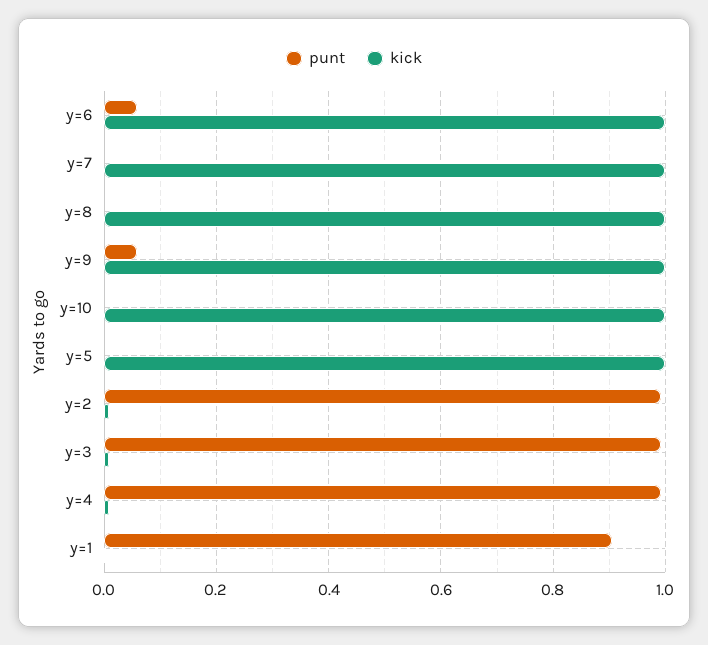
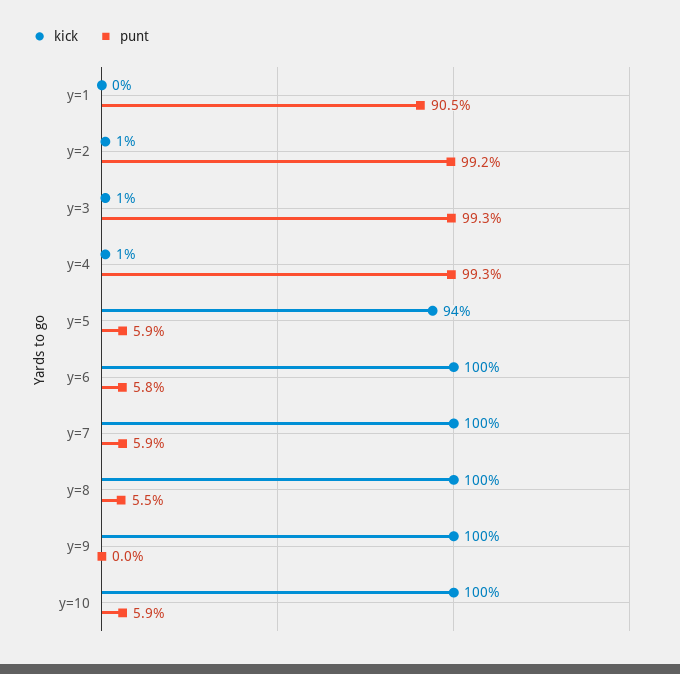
punt, y=7: 0 -> 0.059
punt, y=8: 0 -> 0.055
punt, y=9: 0.06 -> 0
punt, y=10: 0 -> 0.059
punt, y=5: 0 -> 0.059
kick, y=5: 1 -> 0.94

